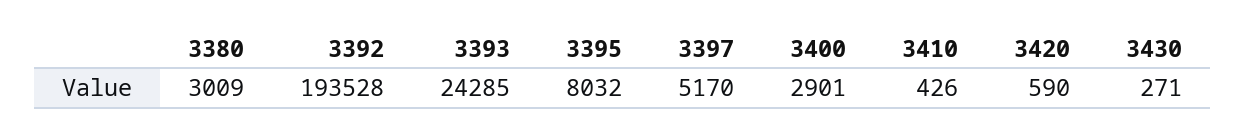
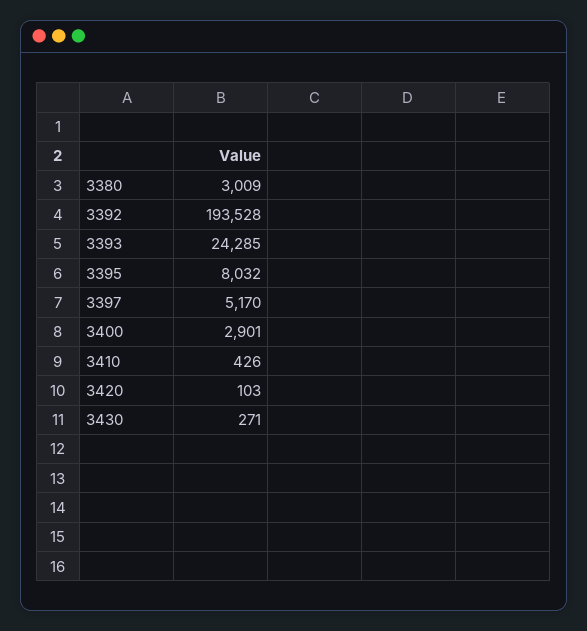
3420: 590 -> 103

